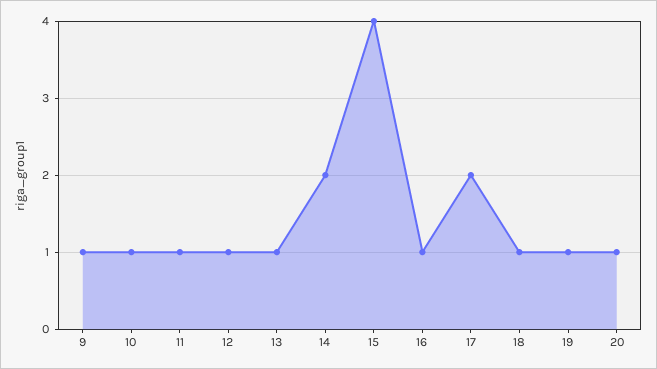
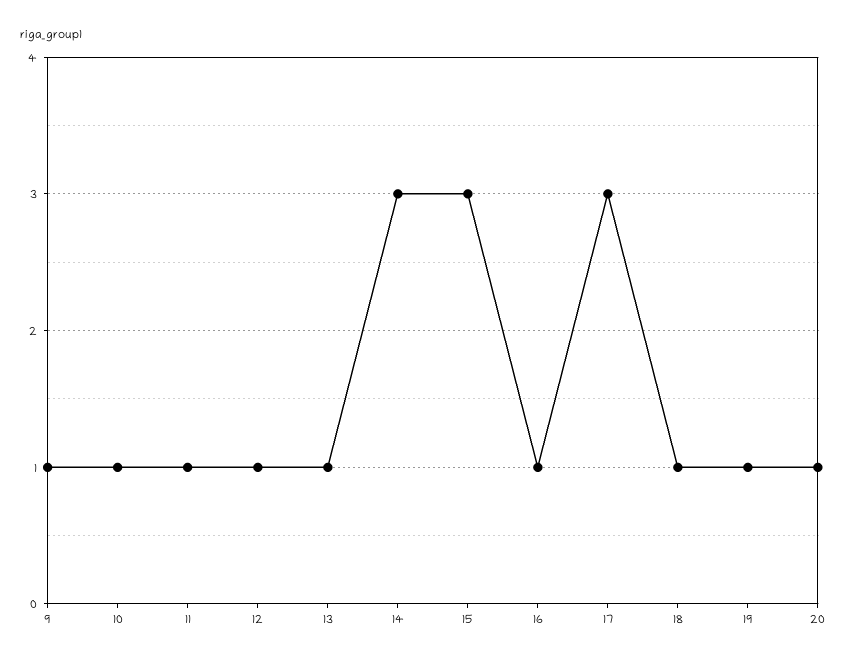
14: 2 -> 3
15: 4 -> 3
17: 2 -> 3

